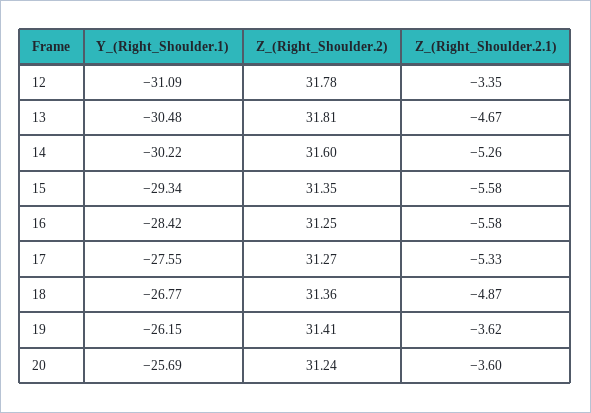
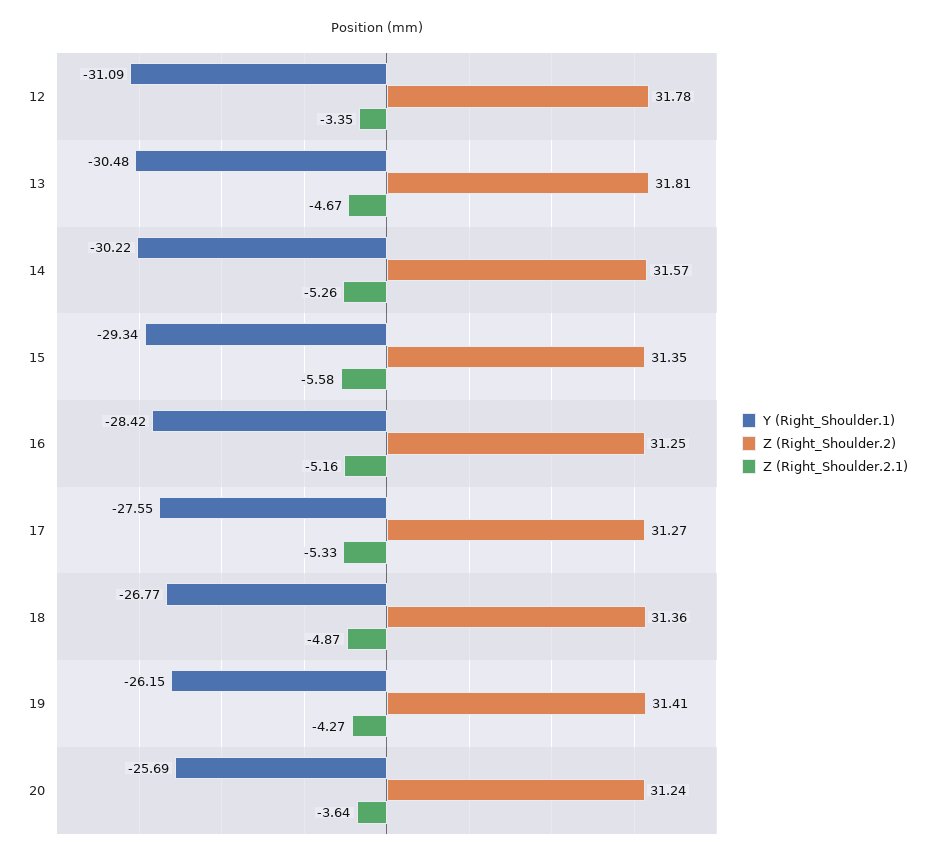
Z_(Right_Shoulder.2), 14: 31.6 -> 31.57
Z_(Right_Shoulder.2.1), 16: -5.58 -> -5.16
Z_(Right_Shoulder.2.1), 19: -3.62 -> -4.27
Z_(Right_Shoulder.2.1), 20: -3.6 -> -3.64

